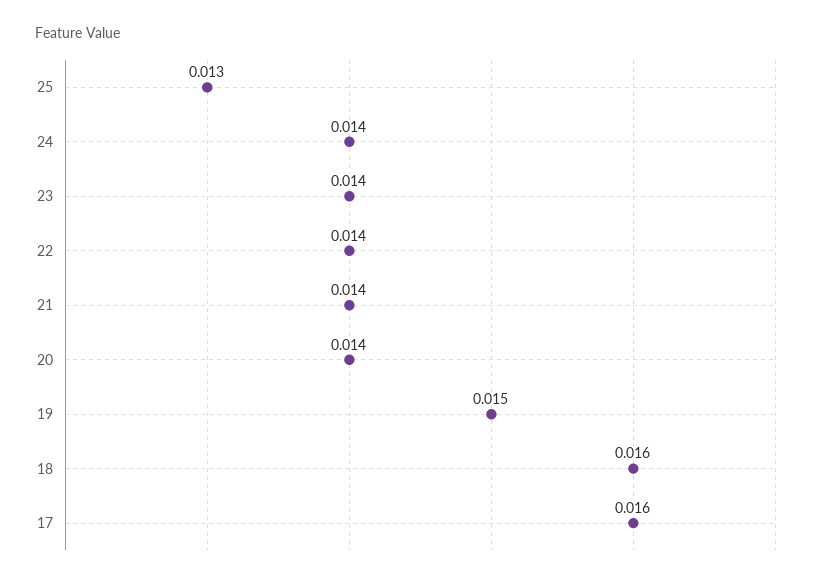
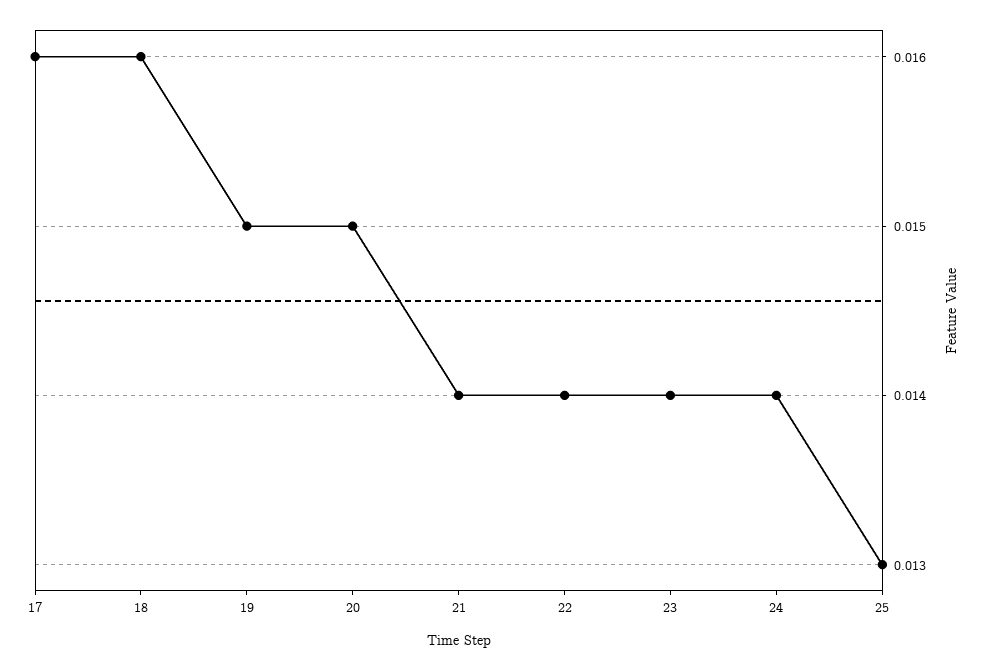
20: 0.014 -> 0.015

